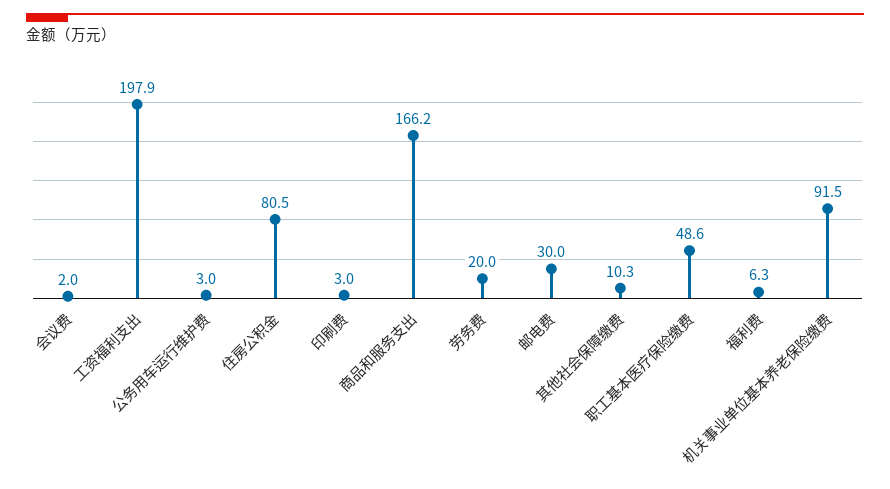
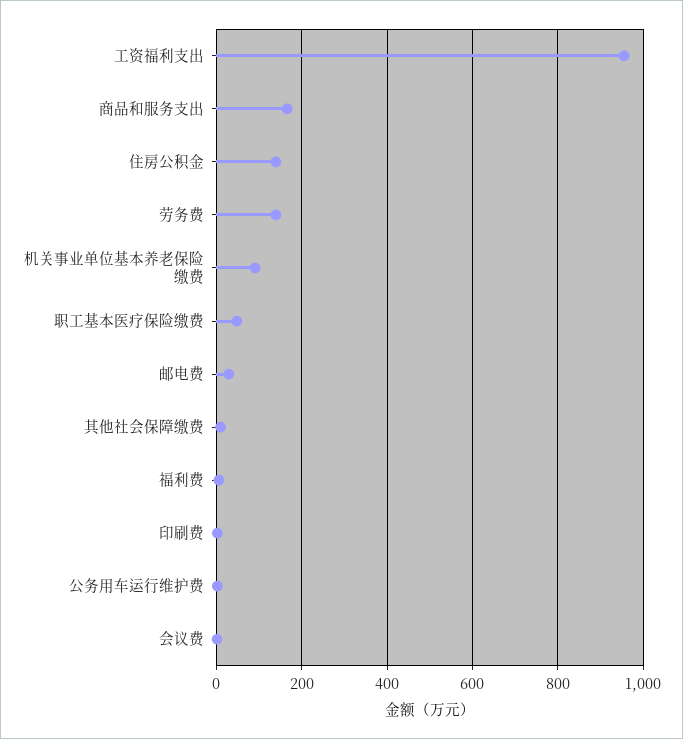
工资福利支出: 197.9 -> 960
住房公积金: 80.5 -> 140
劳务费: 20 -> 140

